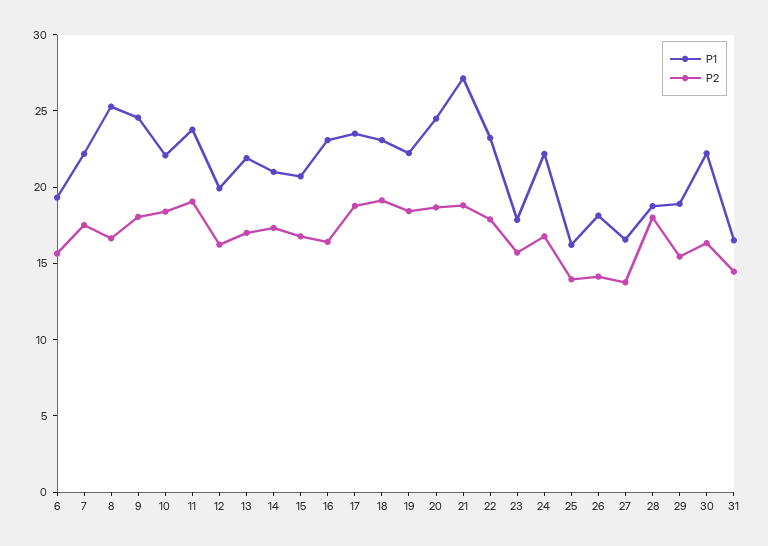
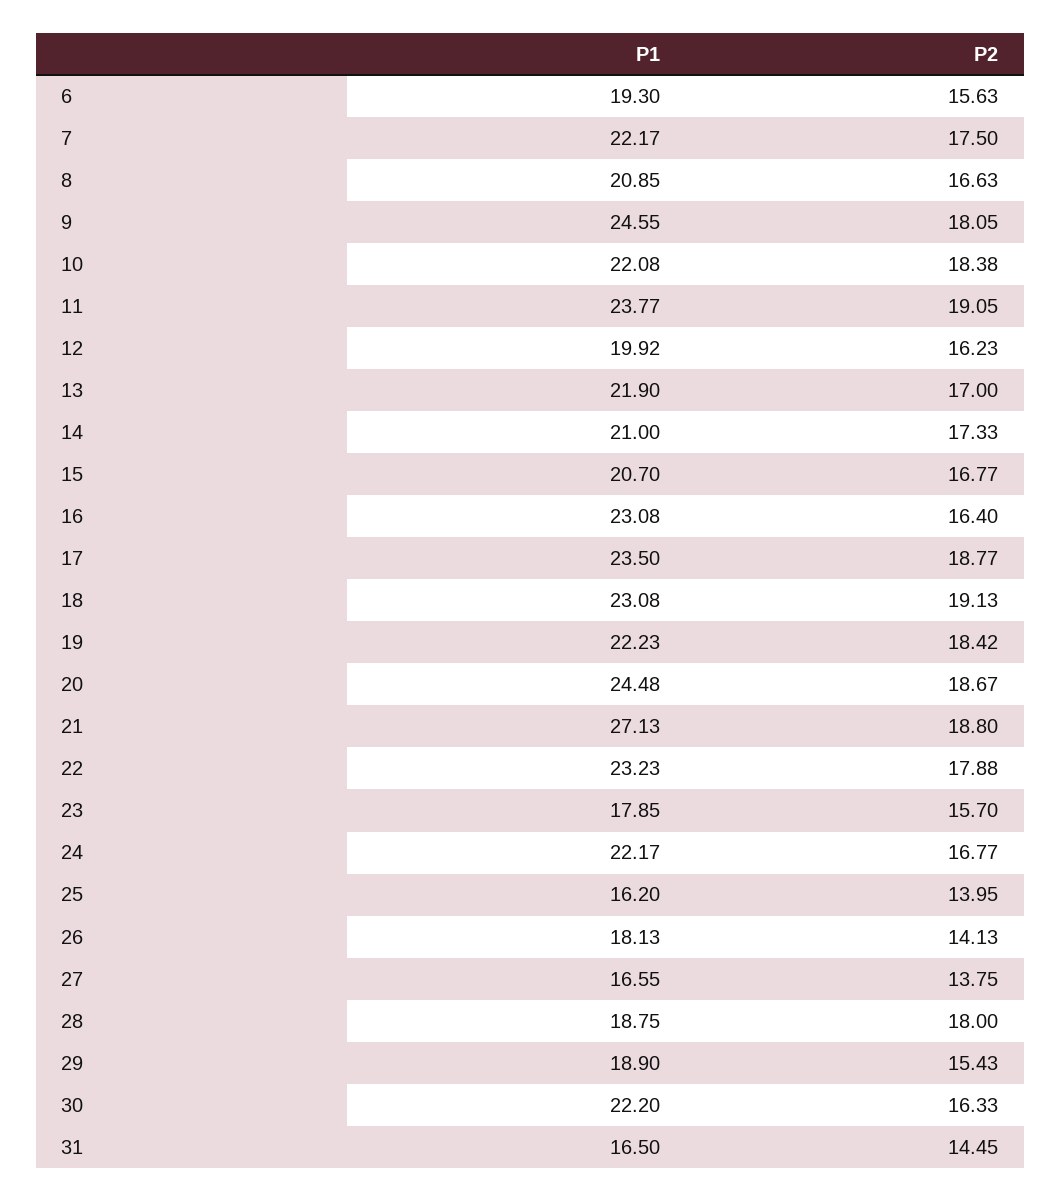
P1, 8: 25 -> 20.85

